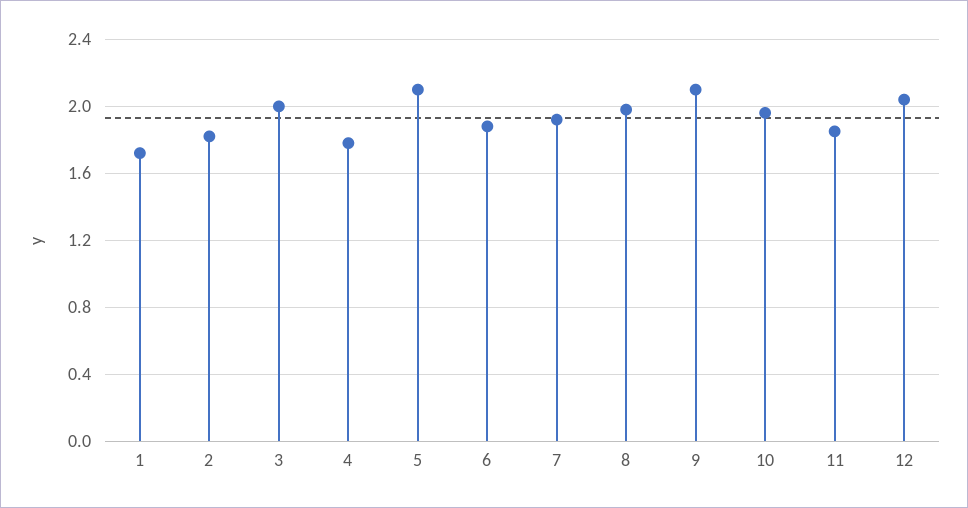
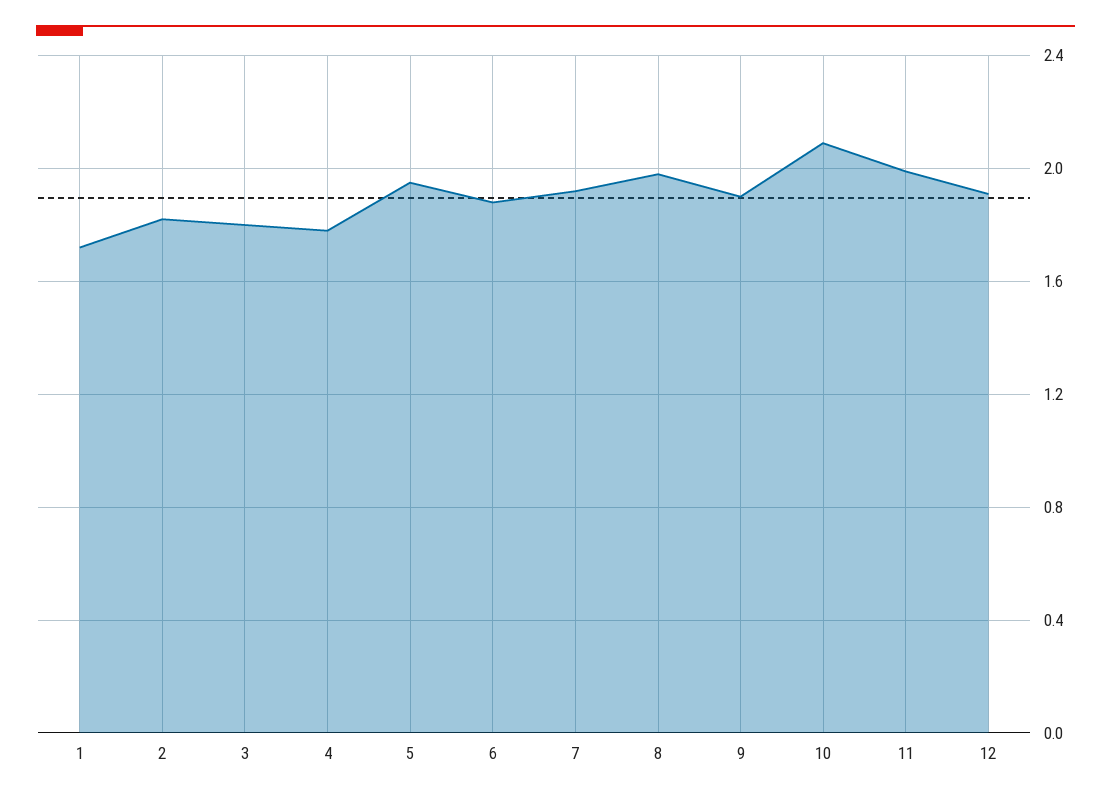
3: 2 -> 1.8
5: 2.1 -> 1.95
9: 2.1 -> 1.9
10: 1.95 -> 2.1
11: 1.85 -> 2
12: 2.05 -> 1.9

